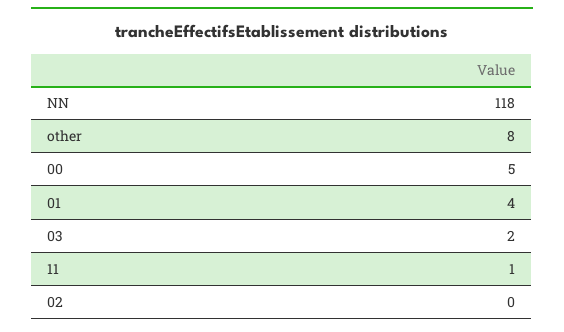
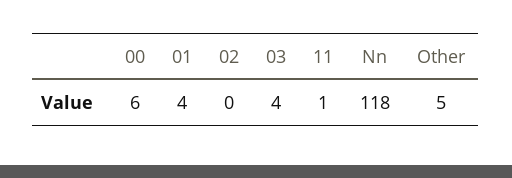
other: 8 -> 5
00: 5 -> 6
03: 2 -> 4

